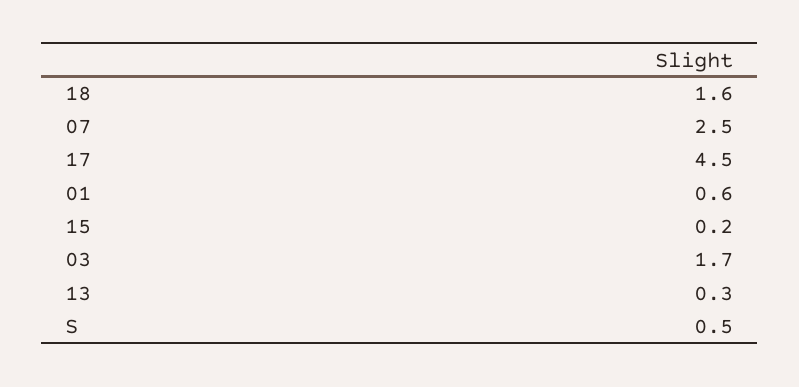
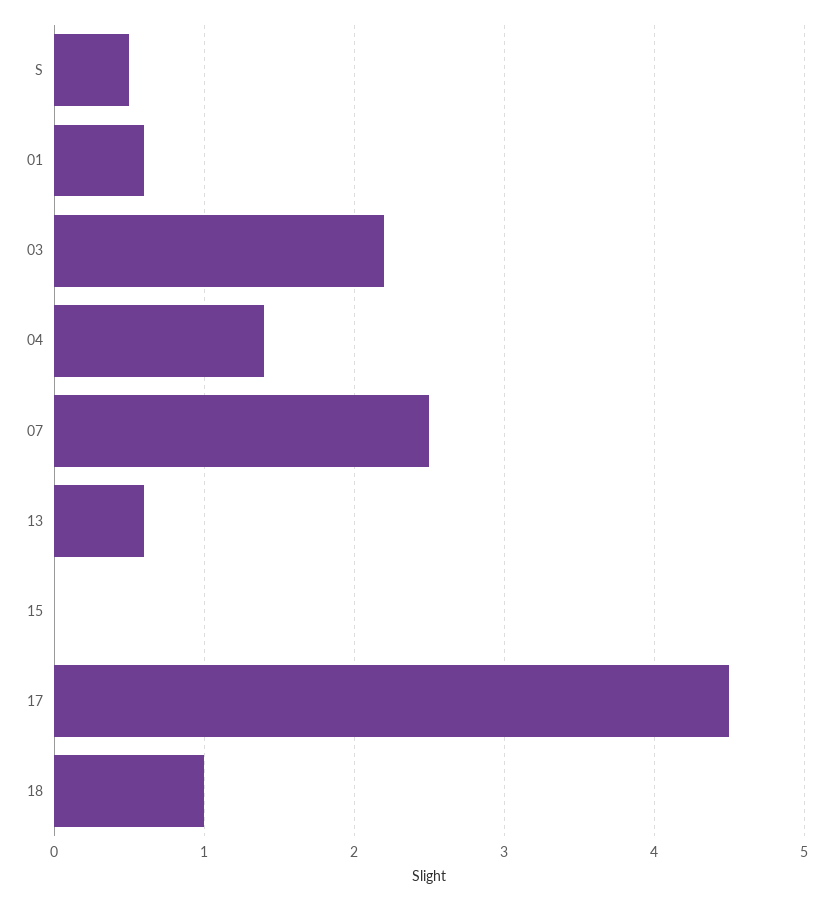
18: 1.6 -> 1
15: 0.2 -> 0
03: 1.7 -> 2.2
13: 0.3 -> 0.6
04: none -> 1.4

